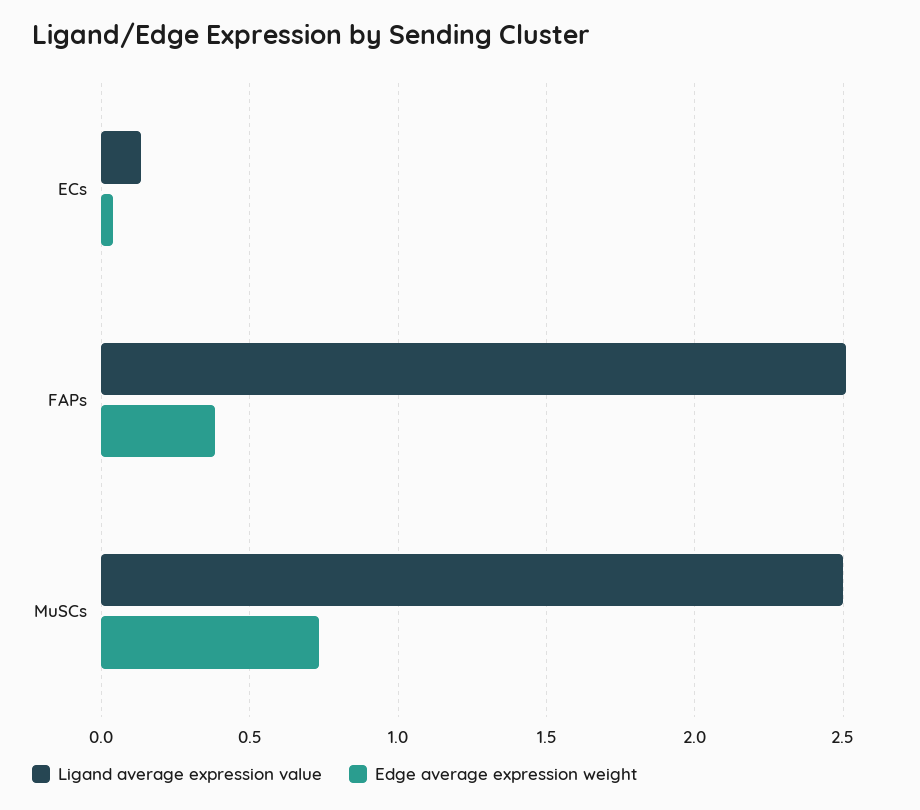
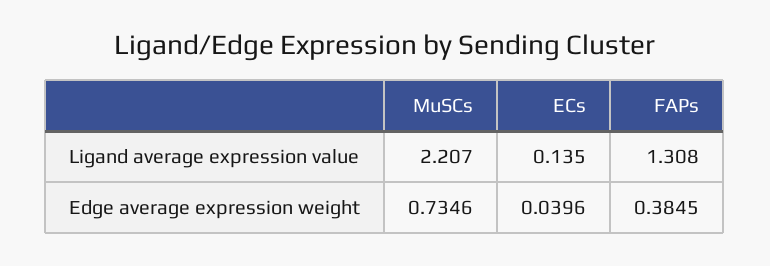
Ligand average expression value, FAPs: 2.5 -> 1.308
Ligand average expression value, MuSCs: 2.5 -> 2.207

